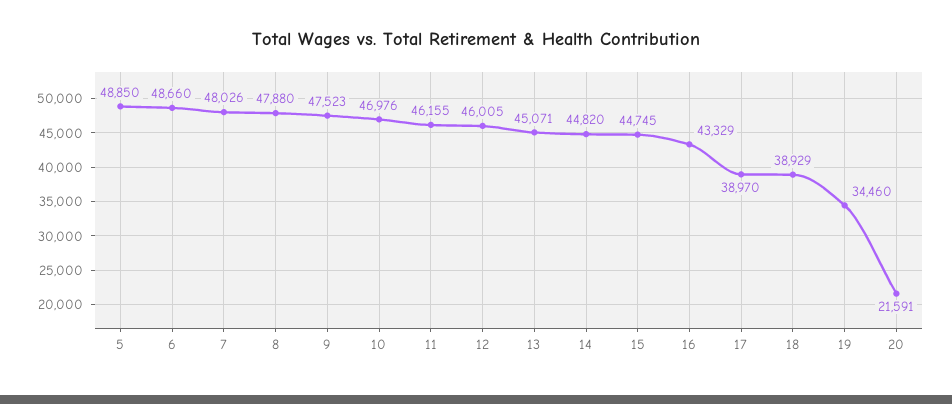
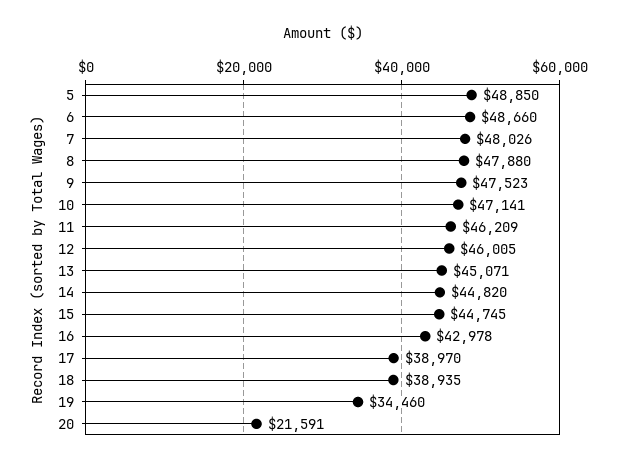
10: 46976 -> 47141
11: 46155 -> 46209
16: 43329 -> 42978
18: 38929 -> 38935

